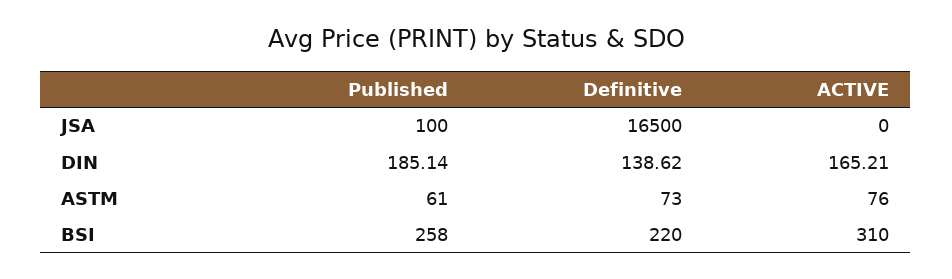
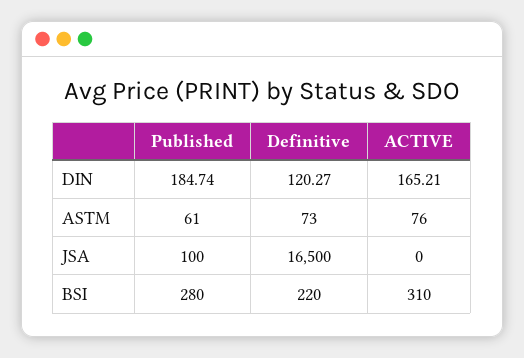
Published, DIN: 185.14 -> 184.74
Definitive, DIN: 138.62 -> 120.27
Published, BSI: 258 -> 280

